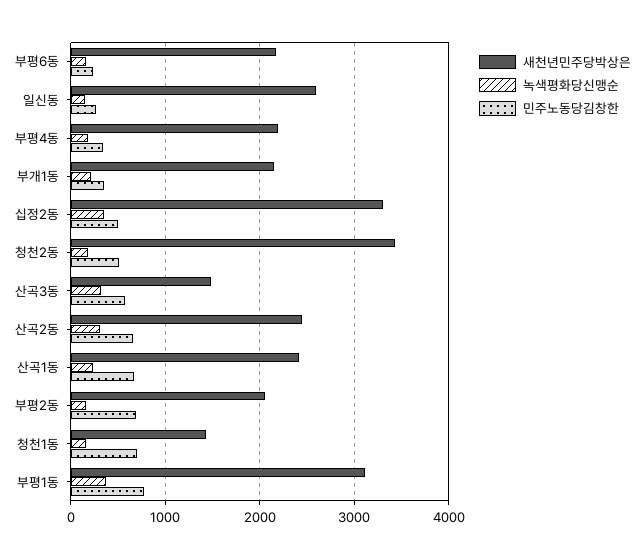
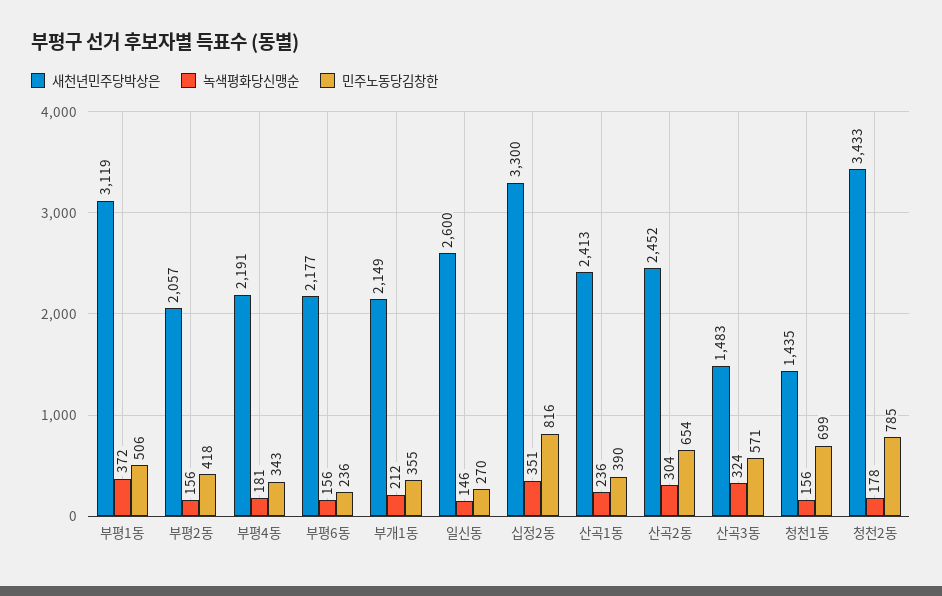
민주노동당김창한, 십정2동: 500 -> 816
민주노동당김창한, 청천2동: 500 -> 785
민주노동당김창한, 산곡1동: 700 -> 390
민주노동당김창한, 부평2동: 700 -> 418
민주노동당김창한, 부평1동: 800 -> 506

